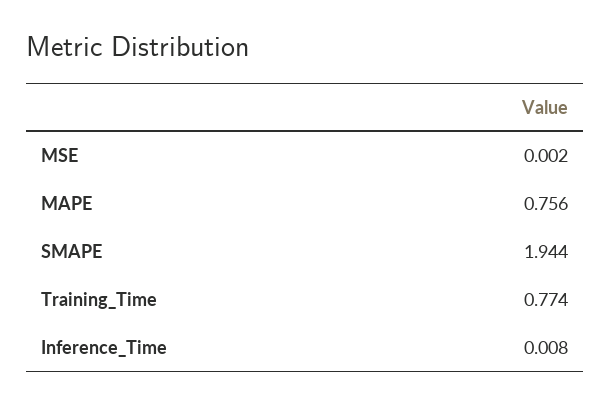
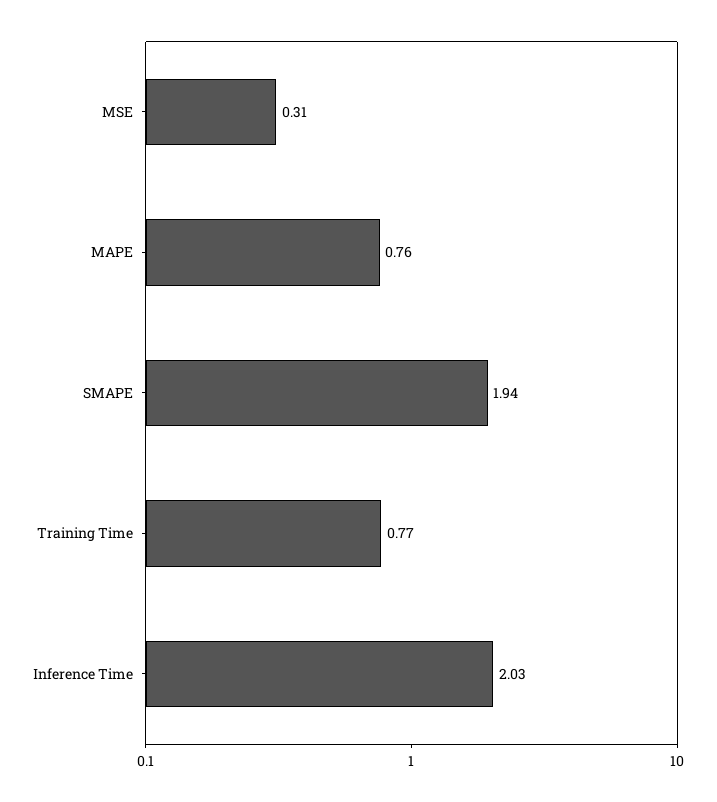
MSE: 0.002 -> 0.31
Inference_Time: 0.008 -> 2.03

